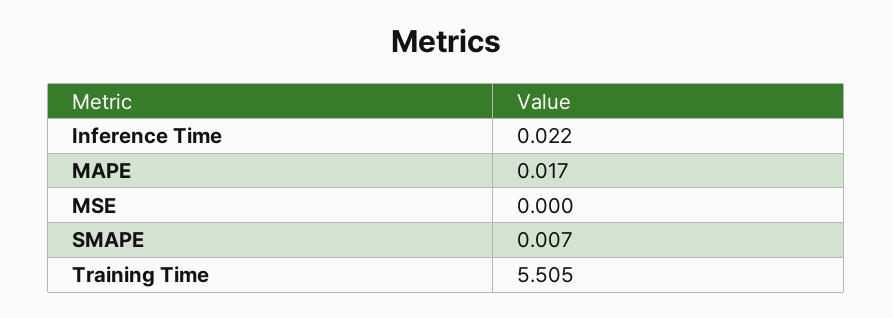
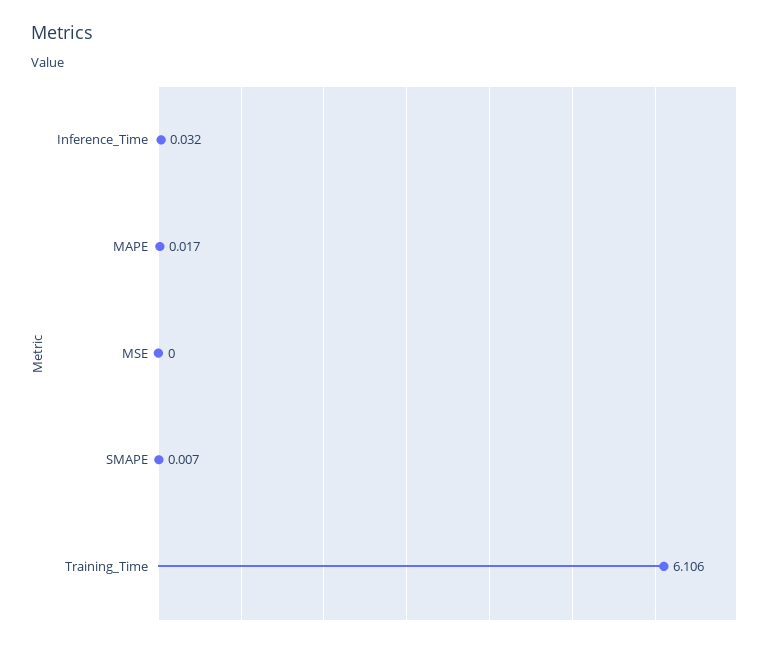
Inference Time: 0.022 -> 0.032
Training Time: 5.505 -> 6.106

